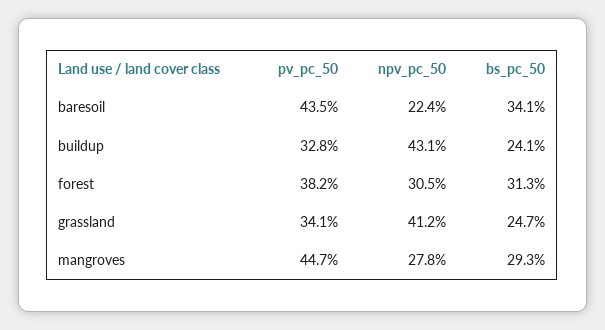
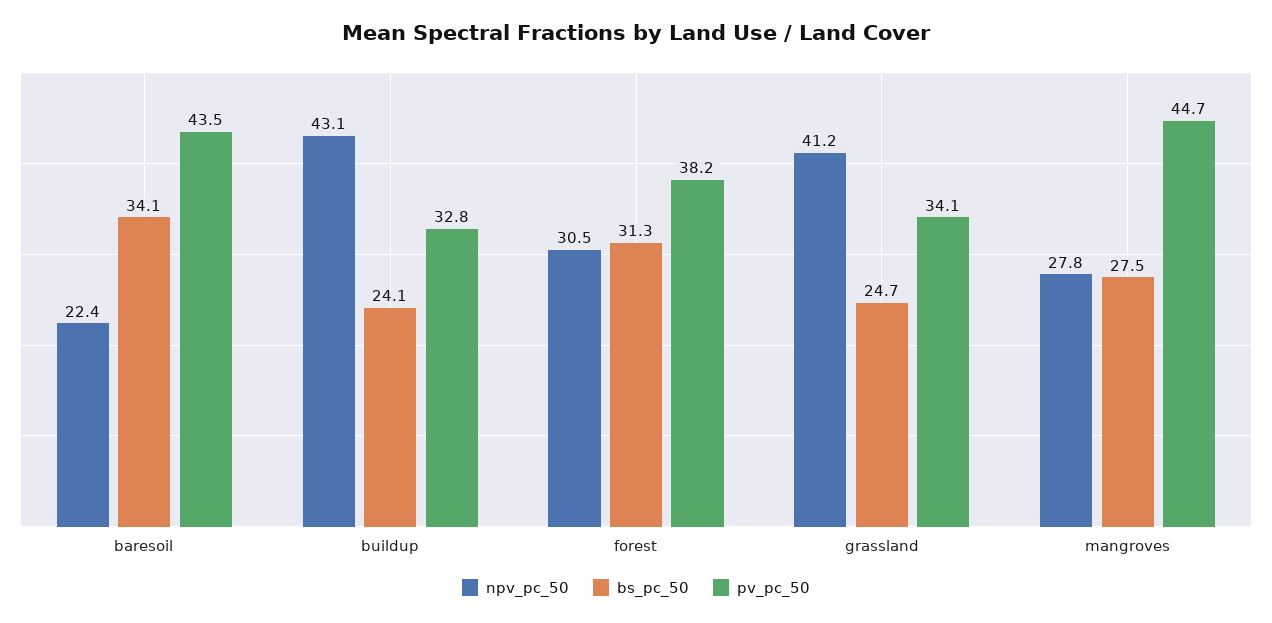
bs_pc_50, mangroves: 29.3 -> 27.5

